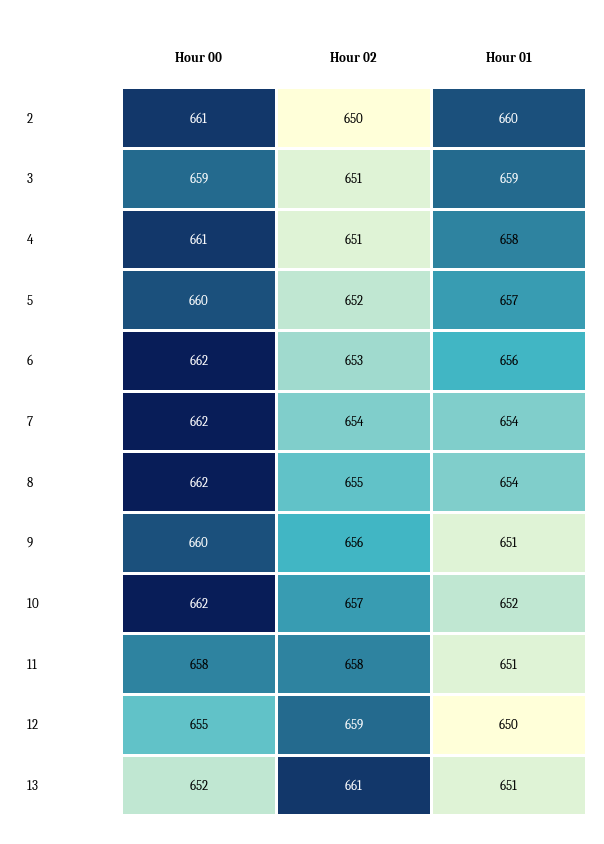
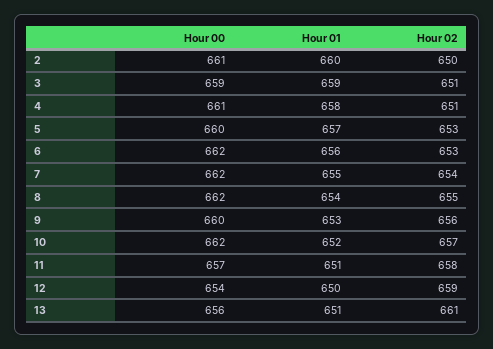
Hour 02, 5: 652 -> 653
Hour 01, 7: 654 -> 655
Hour 01, 9: 651 -> 653
Hour 00, 11: 658 -> 657
Hour 00, 12: 655 -> 654
Hour 00, 13: 652 -> 656

